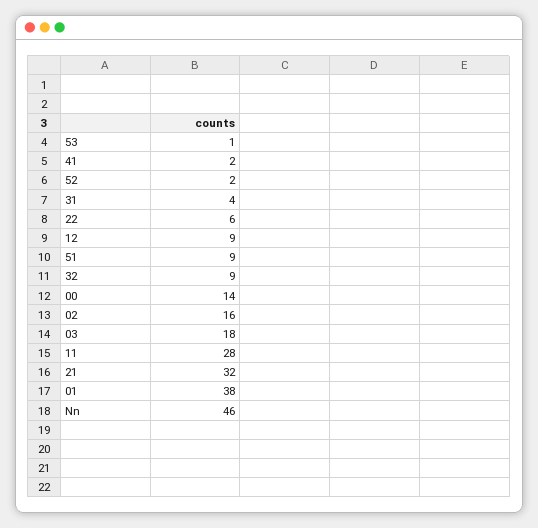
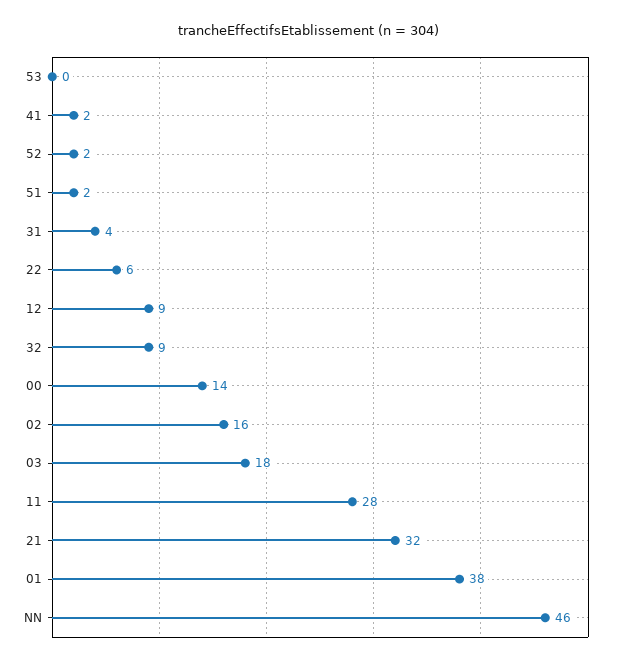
53: 1 -> 0
51: 9 -> 2

